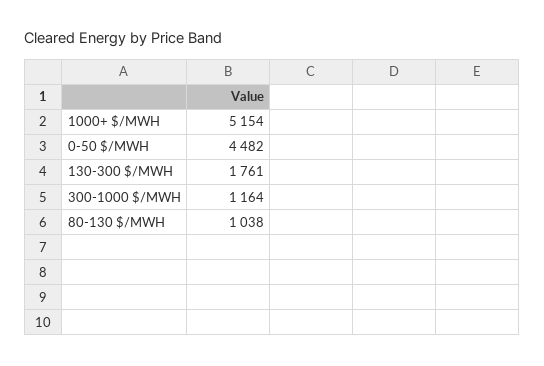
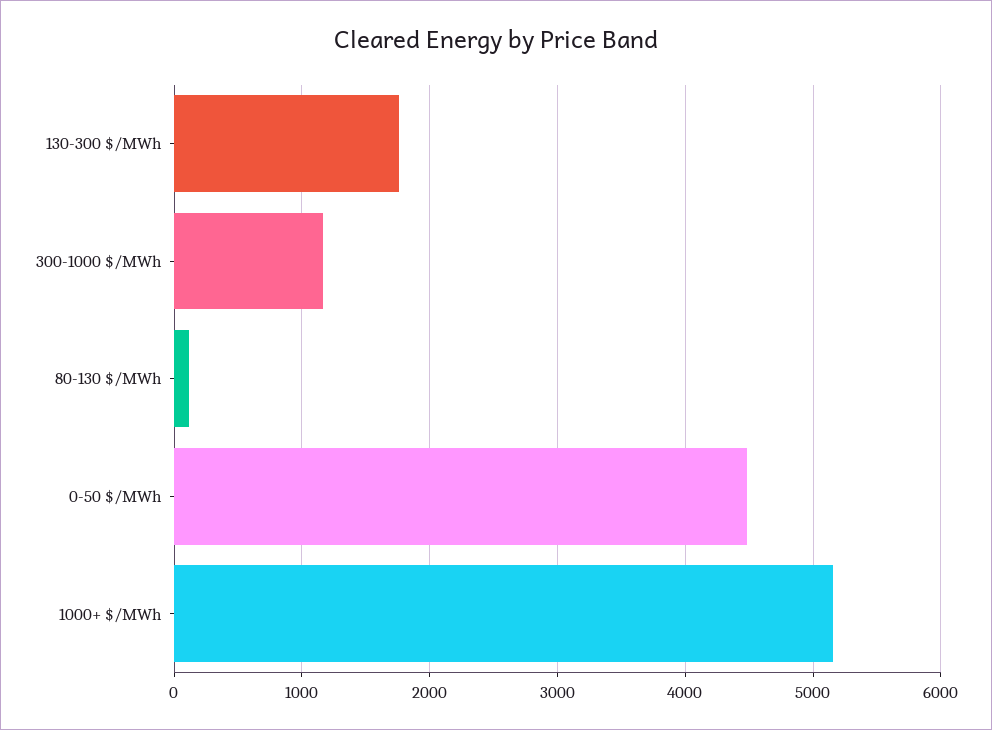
80-130 $/MWH: 1038 -> 100

